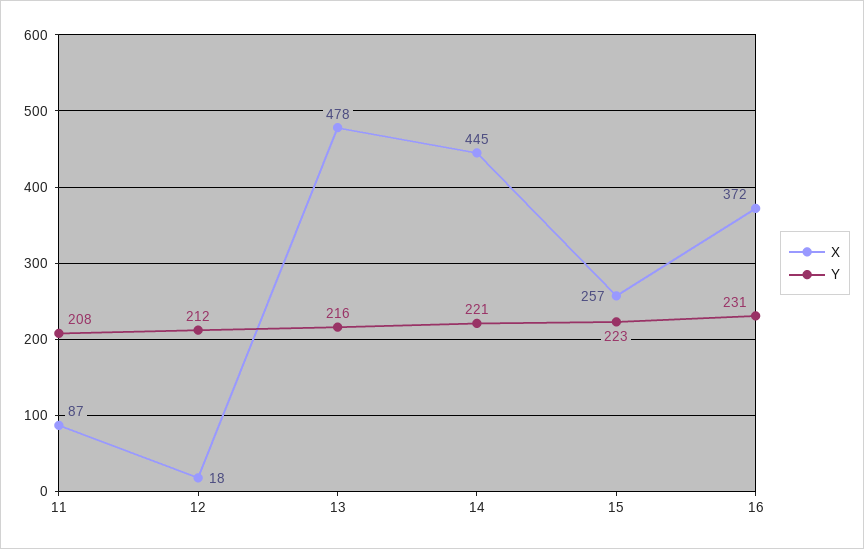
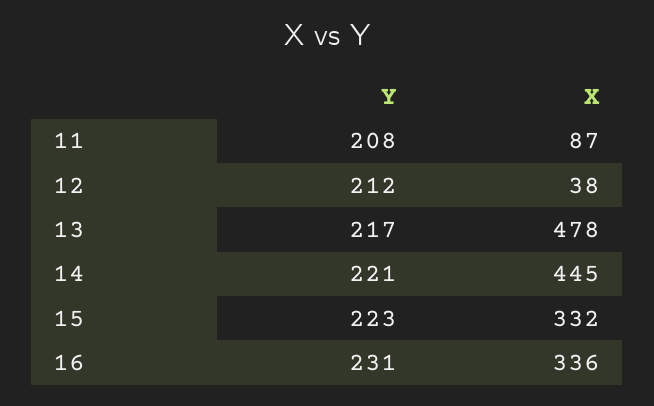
X, 12: 18 -> 38
Y, 13: 216 -> 217
X, 15: 257 -> 332
X, 16: 372 -> 336

